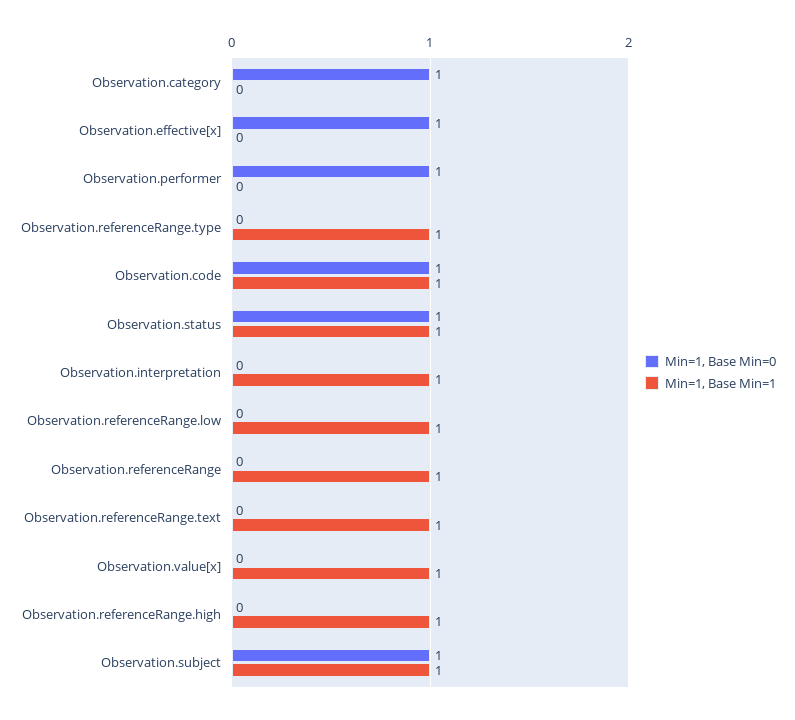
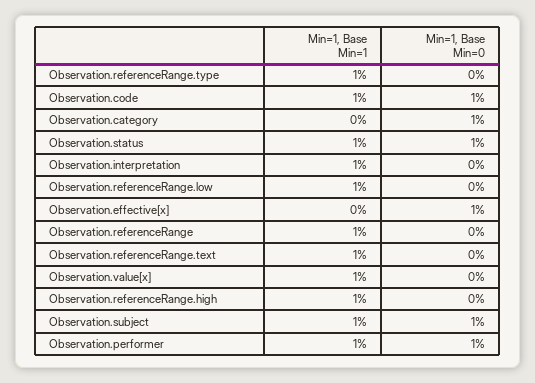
Min=1, Base Min=1, Observation.performer: 0 -> 1

